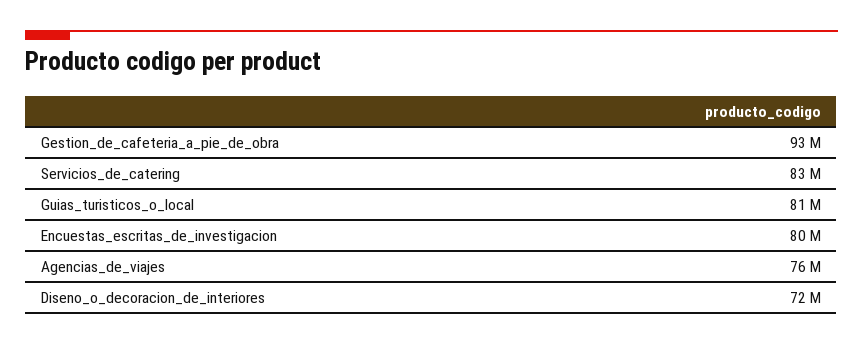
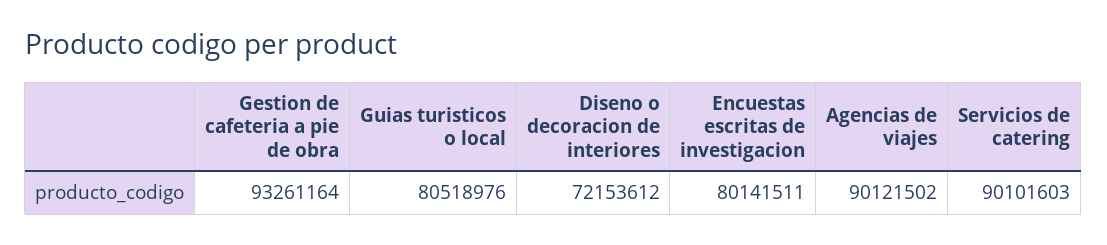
Servicios_de_catering: 83000000 -> 90101603
Agencias_de_viajes: 76000000 -> 90121502

